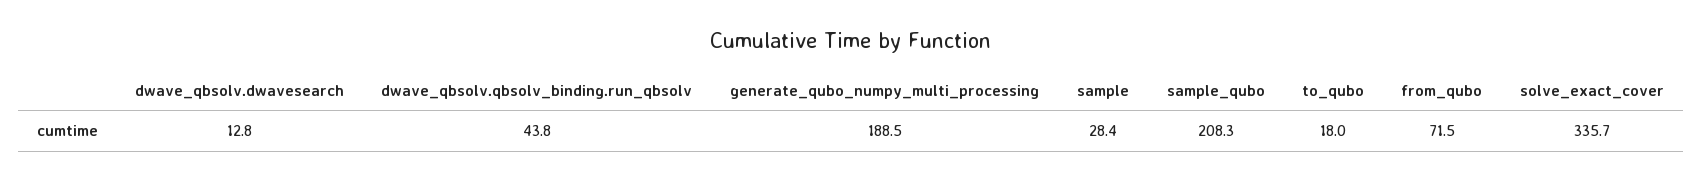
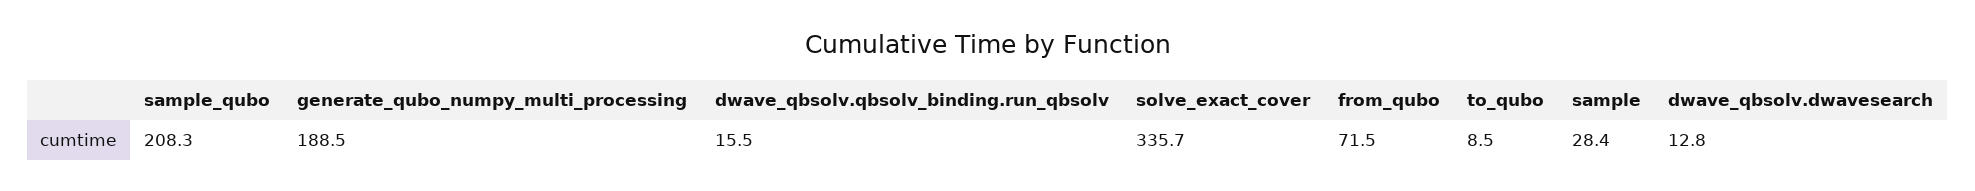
dwave_qbsolv.qbsolv_binding.run_qbsolv: 43.8 -> 15.5
to_qubo: 18 -> 8.5

